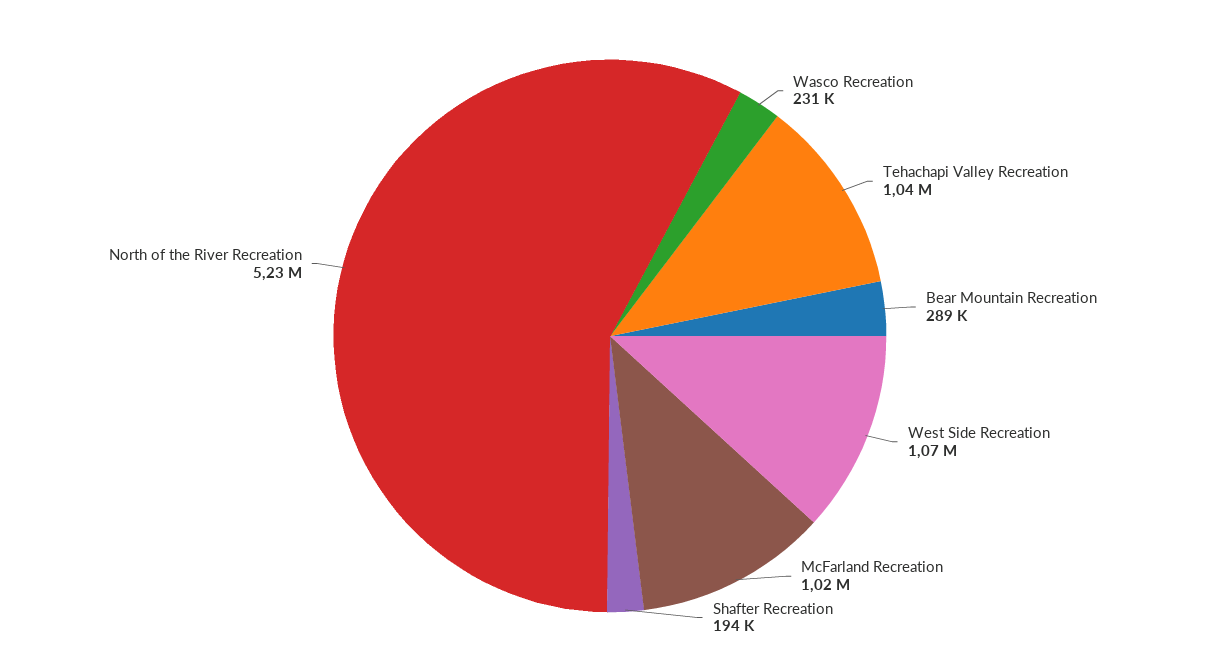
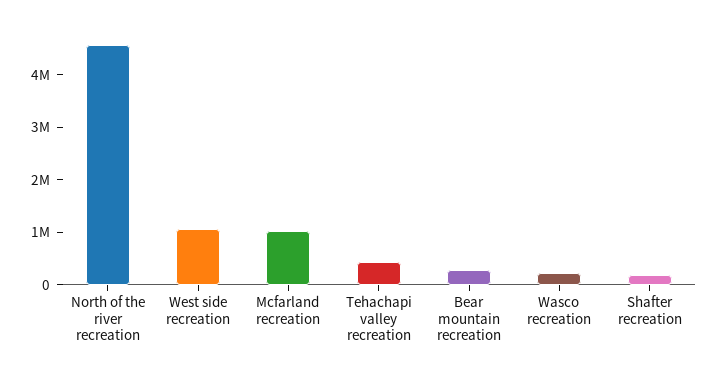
Tehachapi Valley Recreation: 1040000 -> 400000
North of the River Recreation: 5230000 -> 4600000

